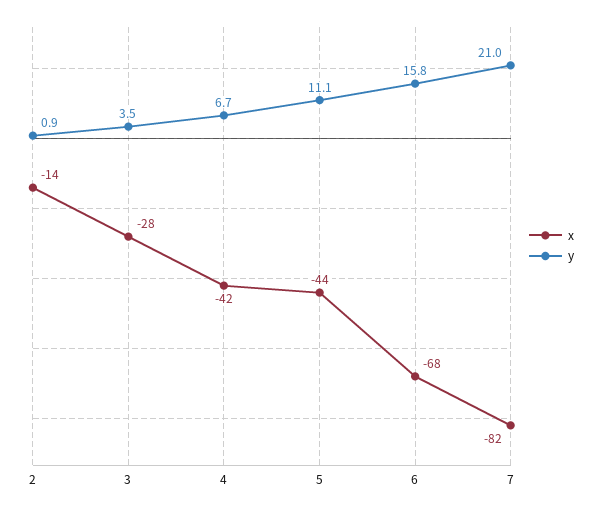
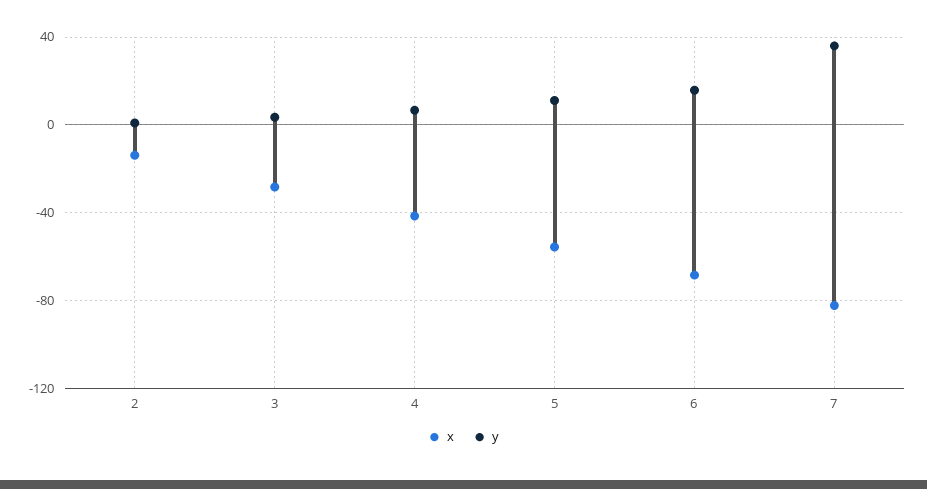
x, 5: -44 -> -55
y, 7: 21 -> 35

